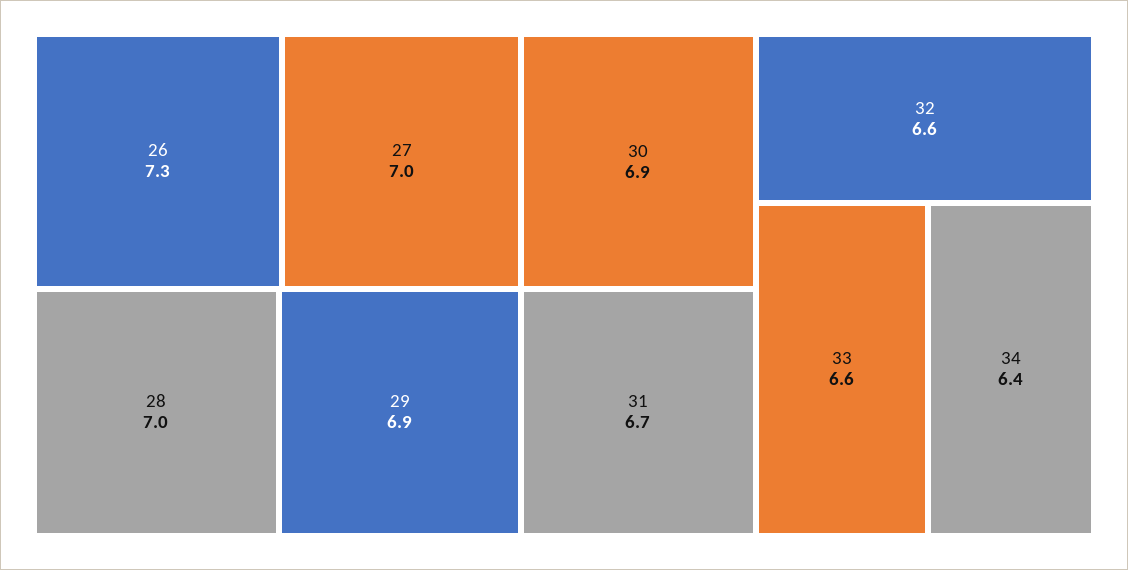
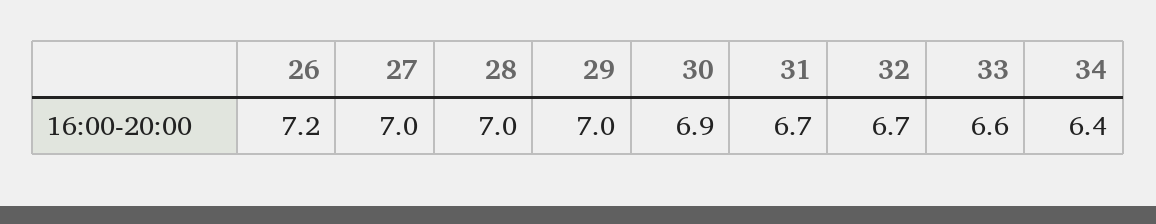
26: 7.3 -> 7.2
29: 6.9 -> 7
32: 6.6 -> 6.7

